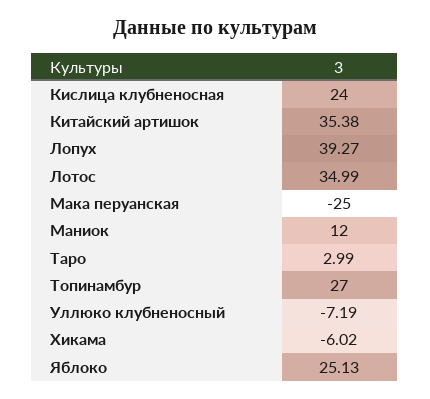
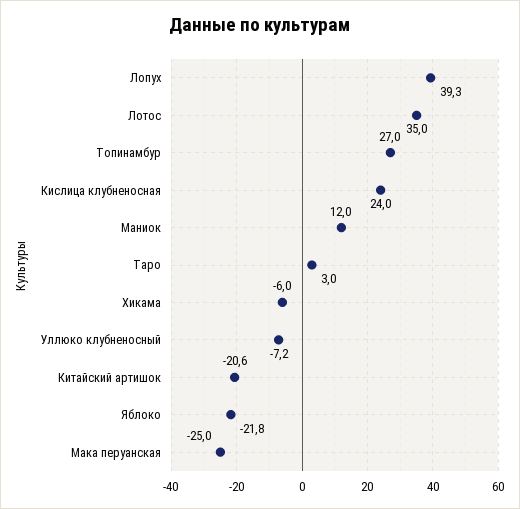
Китайский артишок: 35.38 -> -20.6
Яблоко: 25.13 -> -21.8

